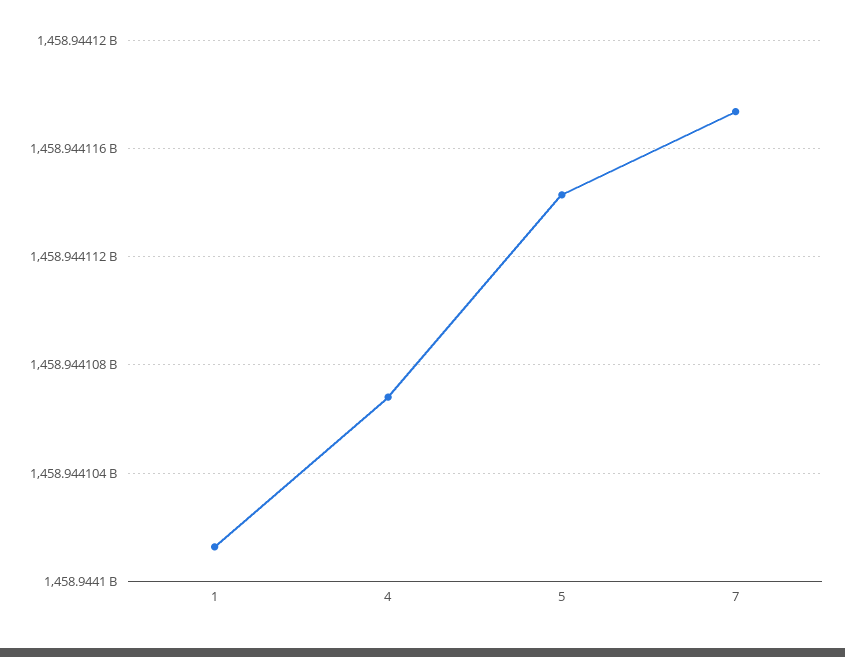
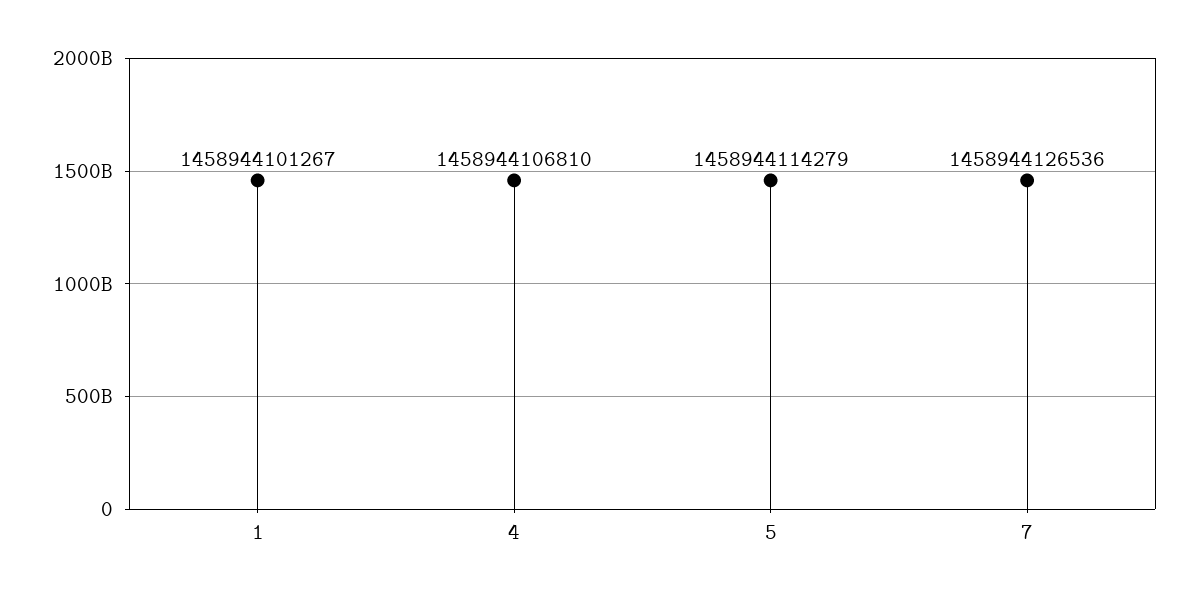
7: 1458944117500 -> 1458944126536

